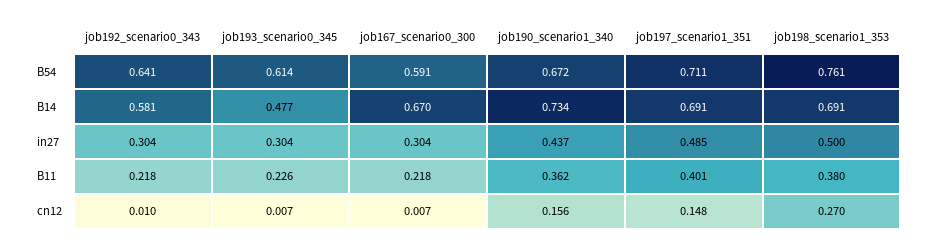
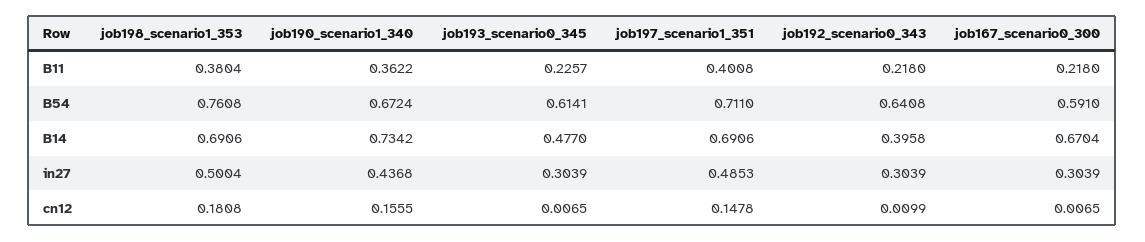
job192_scenario0_343, B14: 0.581 -> 0.3958
job198_scenario1_353, cn12: 0.27 -> 0.1808

